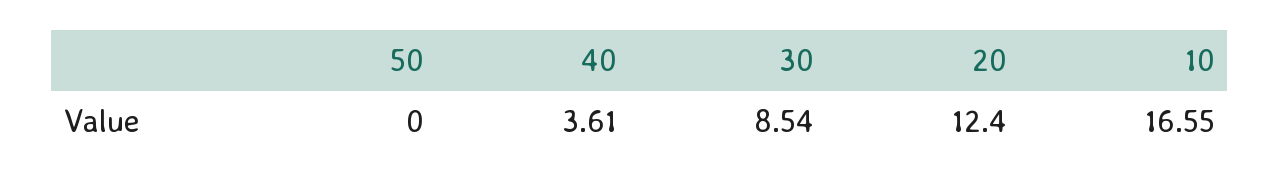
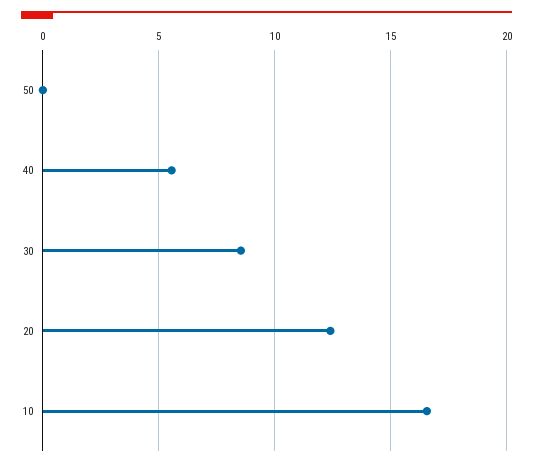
40: 3.61 -> 5.5

